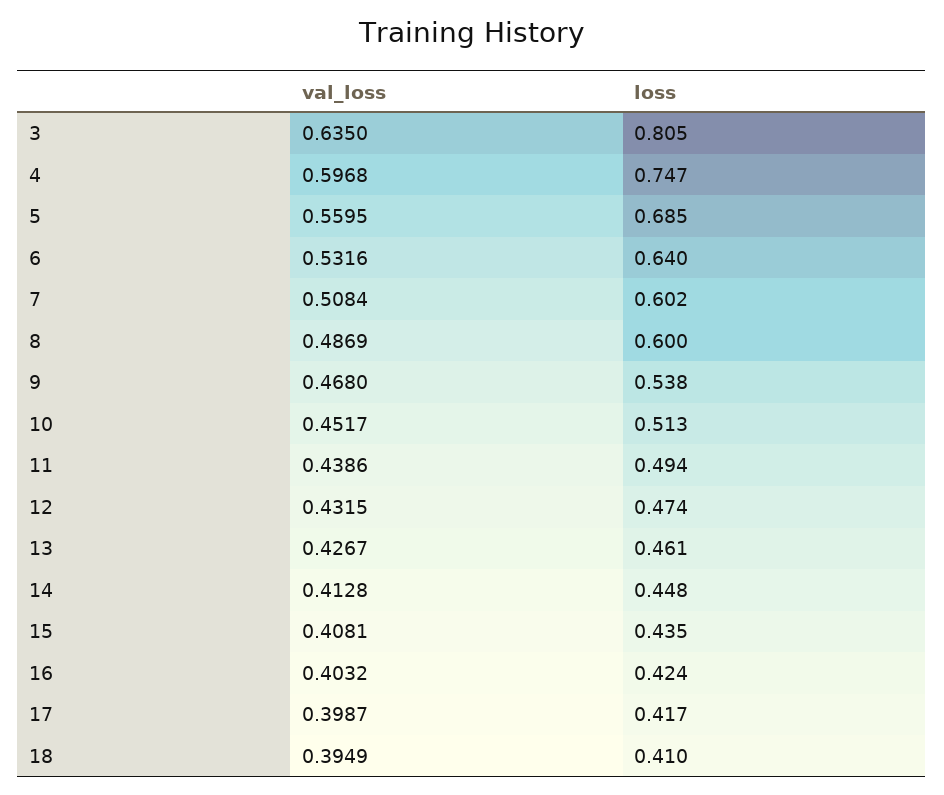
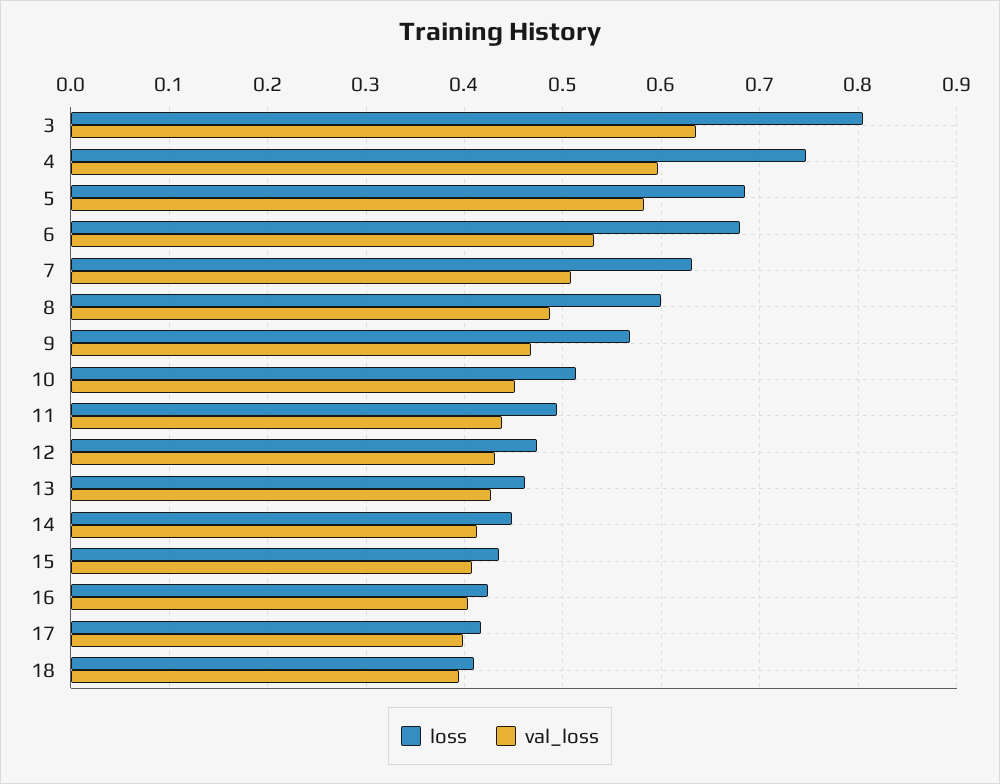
val_loss, 5: 0.5595 -> 0.58
loss, 6: 0.64 -> 0.68
loss, 7: 0.602 -> 0.63
loss, 9: 0.538 -> 0.57

